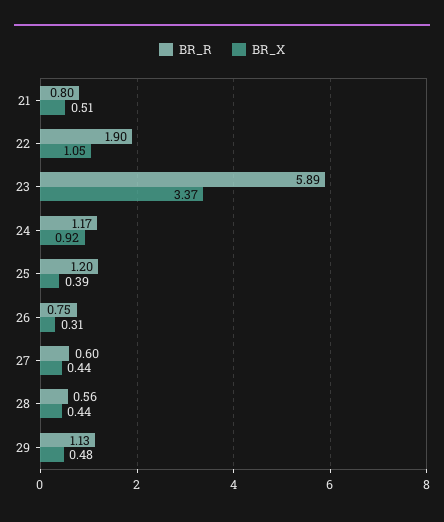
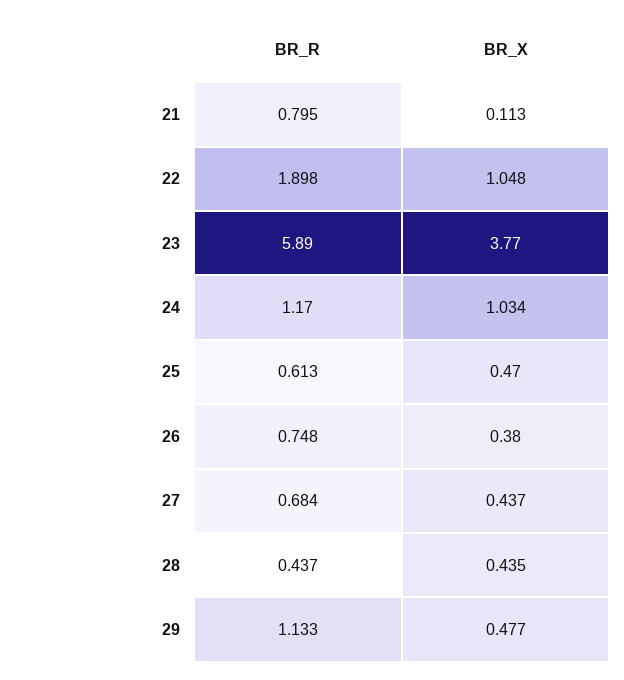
BR_X, 21: 0.51 -> 0.113
BR_X, 23: 3.37 -> 3.77
BR_X, 24: 0.92 -> 1.034
BR_R, 25: 1.2 -> 0.613
BR_X, 25: 0.39 -> 0.47
BR_X, 26: 0.31 -> 0.38
BR_R, 27: 0.6 -> 0.684
BR_R, 28: 0.56 -> 0.437

